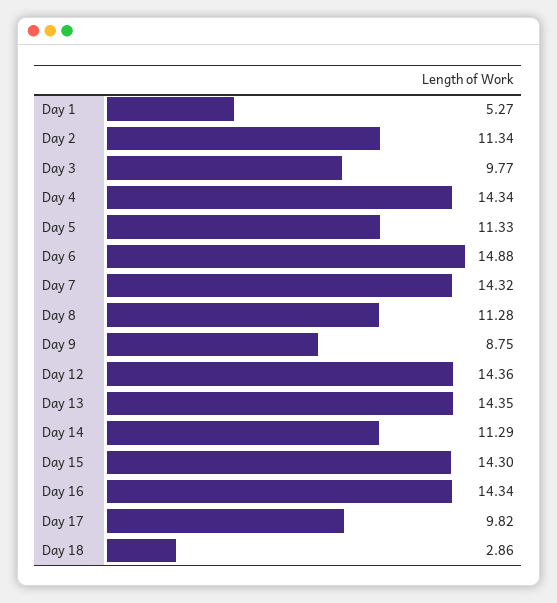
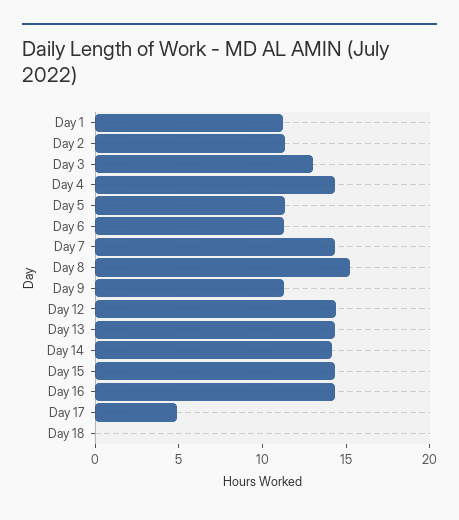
Day 1: 5.27 -> 11
Day 3: 9.77 -> 13
Day 6: 14.88 -> 11
Day 8: 11.28 -> 15
Day 9: 8.75 -> 11
Day 14: 11.29 -> 14
Day 17: 9.82 -> 5
Day 18: 2.86 -> 0

